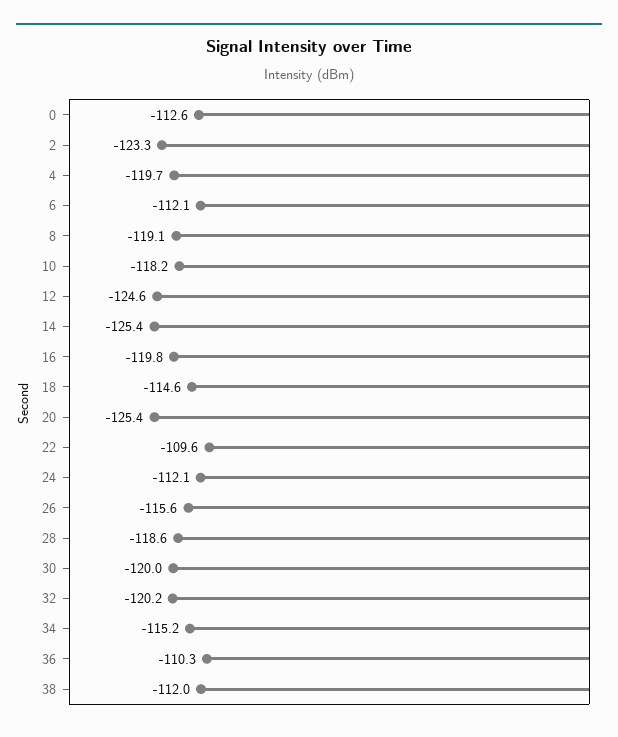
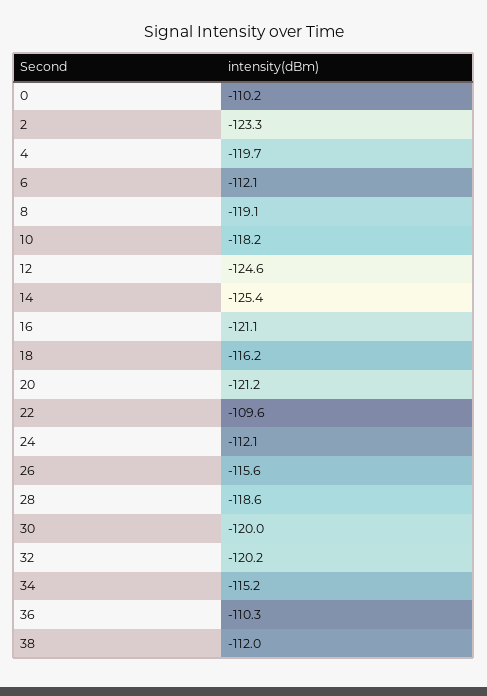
0: -112.6 -> -110.2
16: -119.8 -> -121.1
18: -114.6 -> -116.2
20: -125.4 -> -121.2

